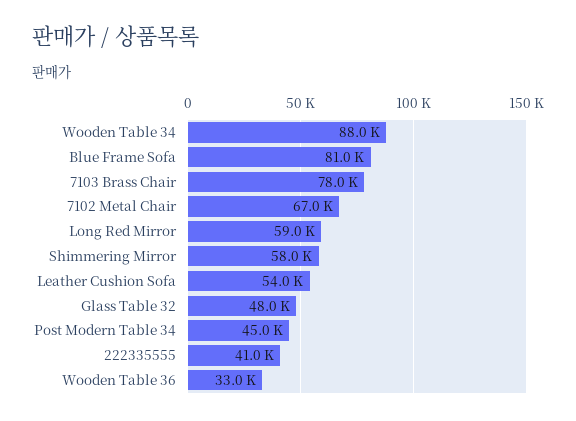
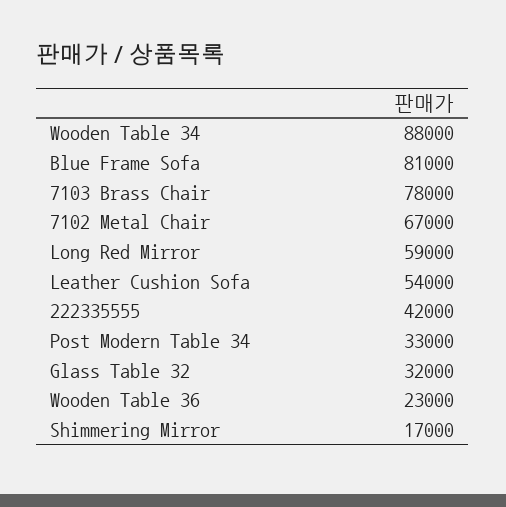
Shimmering Mirror: 58000 -> 17000
Glass Table 32: 48000 -> 32000
Post Modern Table 34: 45000 -> 33000
222335555: 41000 -> 42000
Wooden Table 36: 33000 -> 23000

